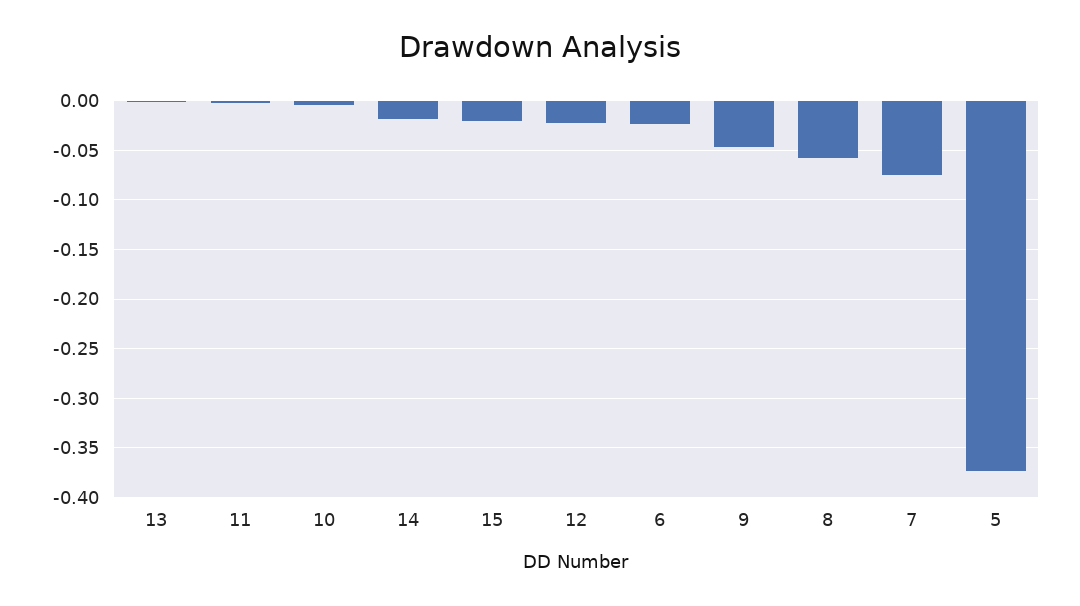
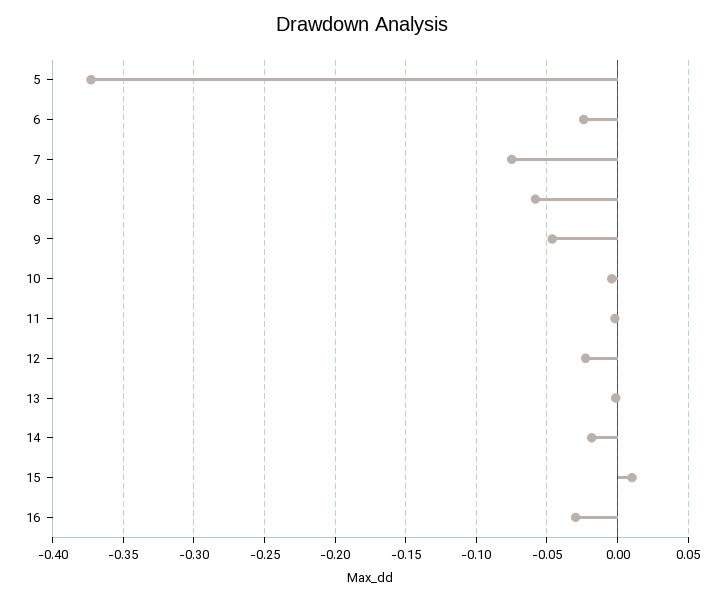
15: -0.02 -> 0.01
16: none -> -0.03

